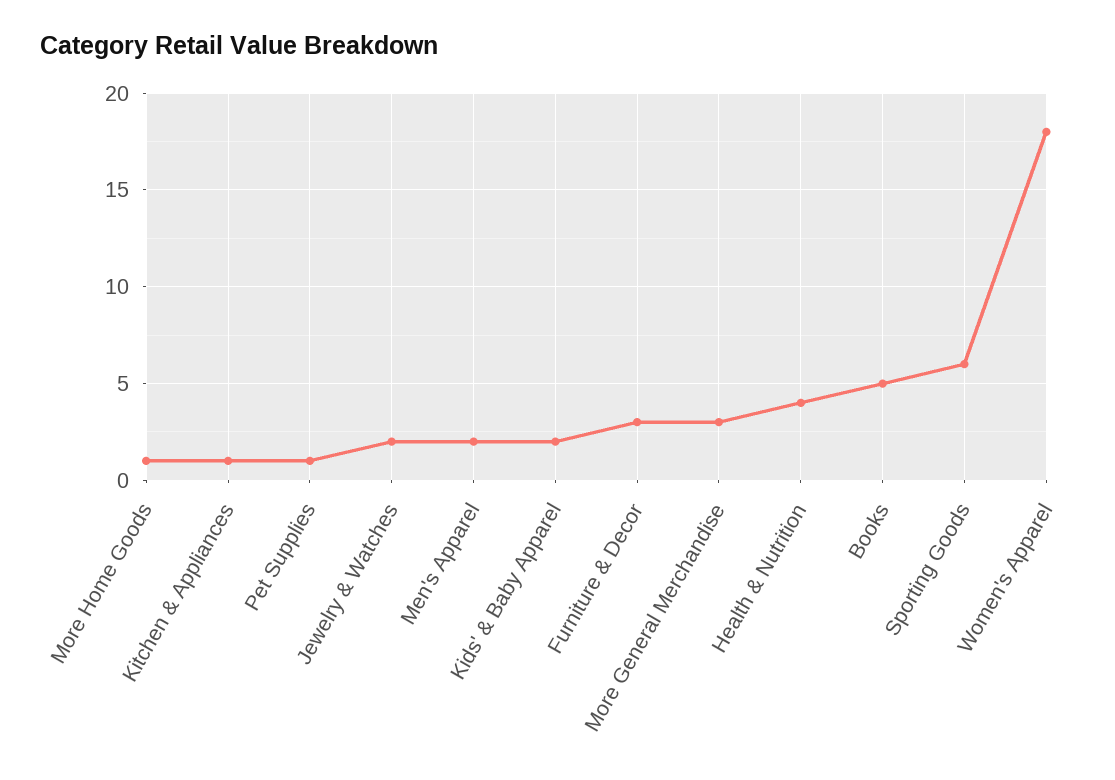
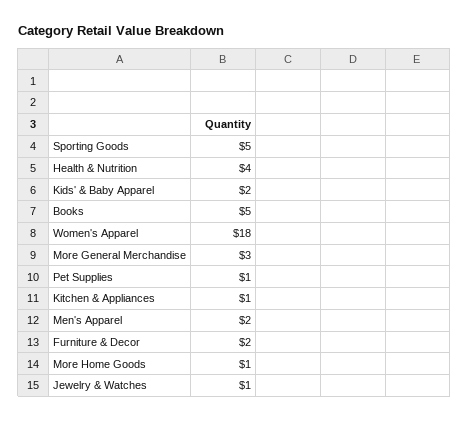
Jewelry & Watches: 2 -> 1
Furniture & Decor: 3 -> 2
Sporting Goods: 6 -> 5

